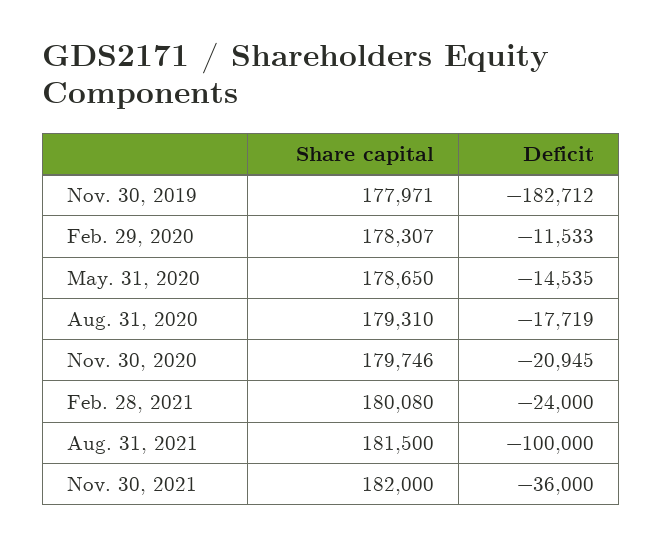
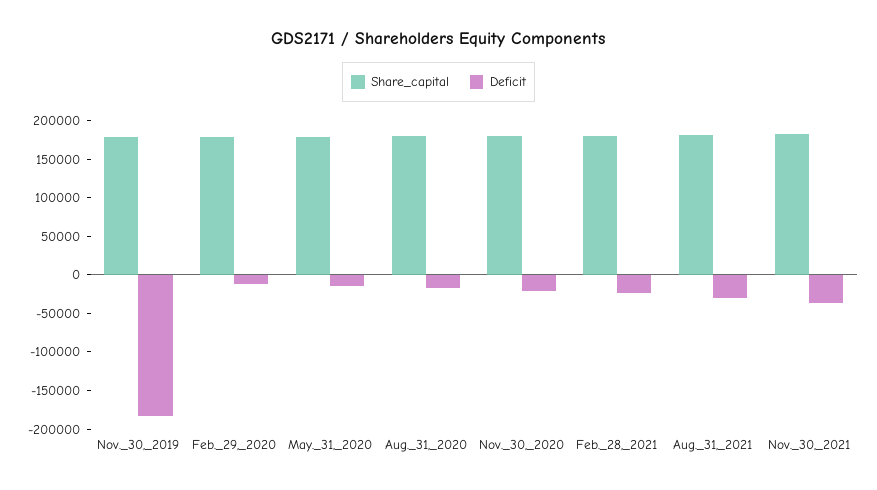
Deficit, Aug. 31, 2021: -100000 -> -25000

